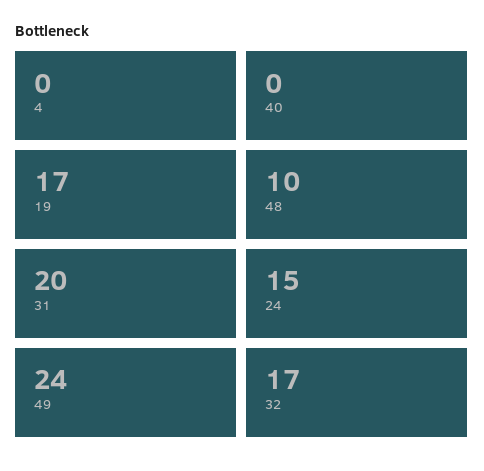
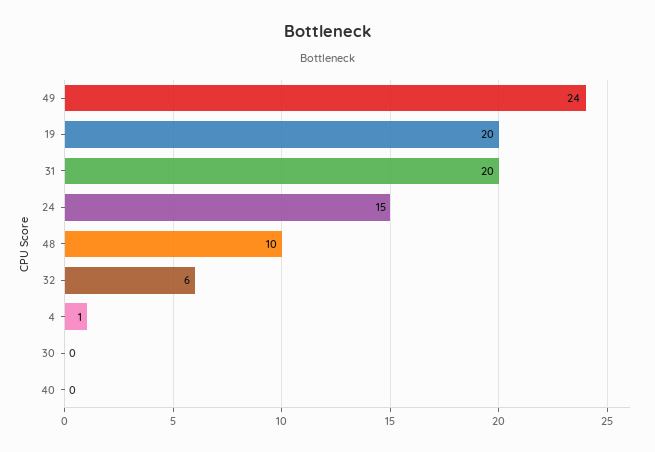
4: 0 -> 1
19: 17 -> 20
32: 17 -> 6
30: none -> 0

